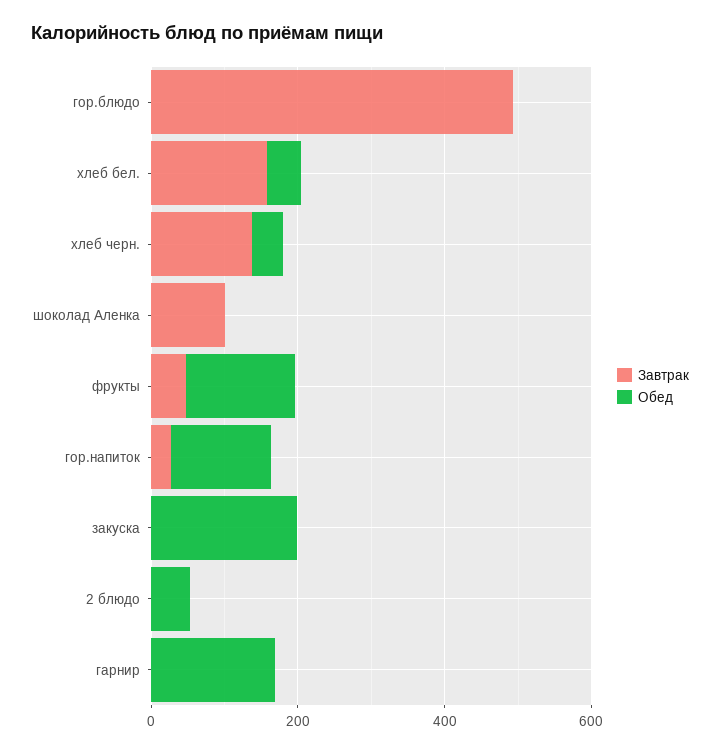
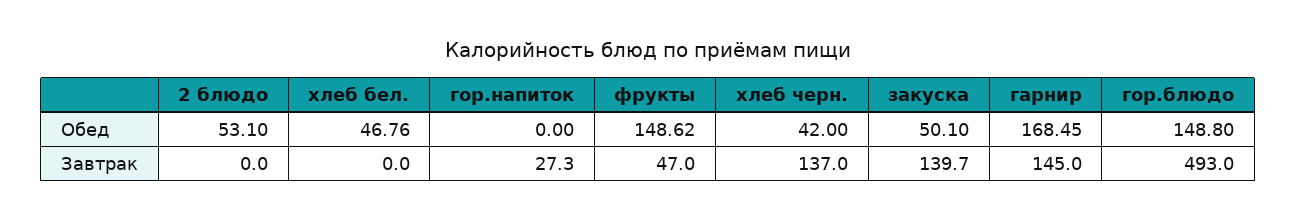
Обед, гор.блюдо: 0 -> 148.8
Завтрак, хлеб бел.: 150 -> 0
Завтрак, шоколад Аленка: 100 -> none
Обед, шоколад Аленка: 0 -> none
Обед, гор.напиток: 150 -> 0
Завтрак, закуска: 0 -> 139.7
Обед, закуска: 200 -> 50.1
Завтрак, гарнир: 0 -> 145

